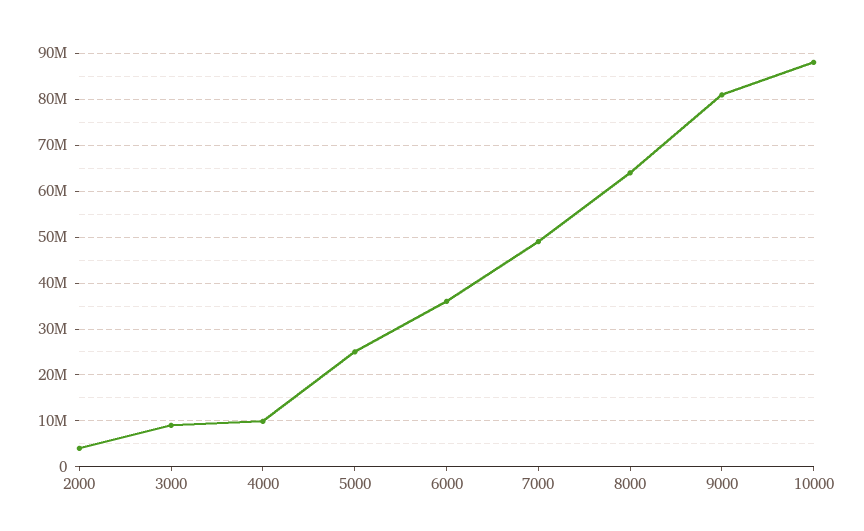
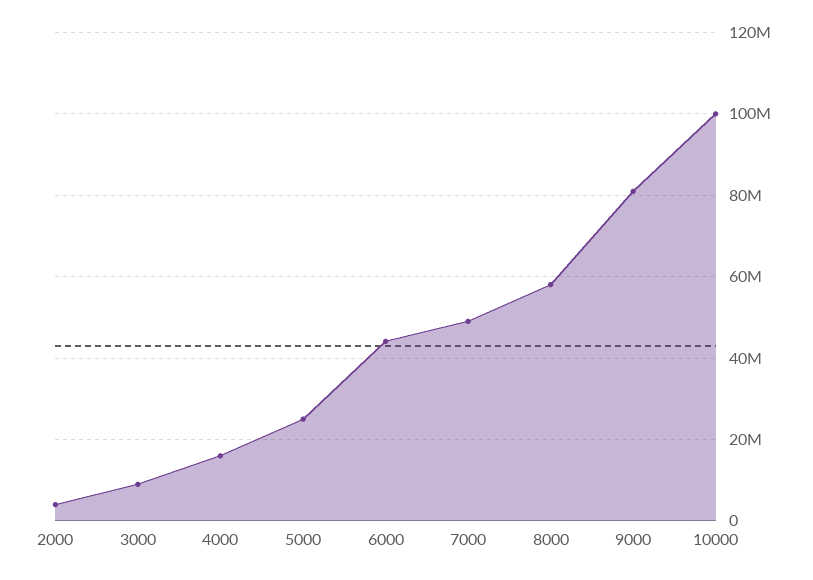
4000: 10000000 -> 16000000
6000: 36000000 -> 44000000
8000: 64000000 -> 58000000
10000: 88000000 -> 100000000

